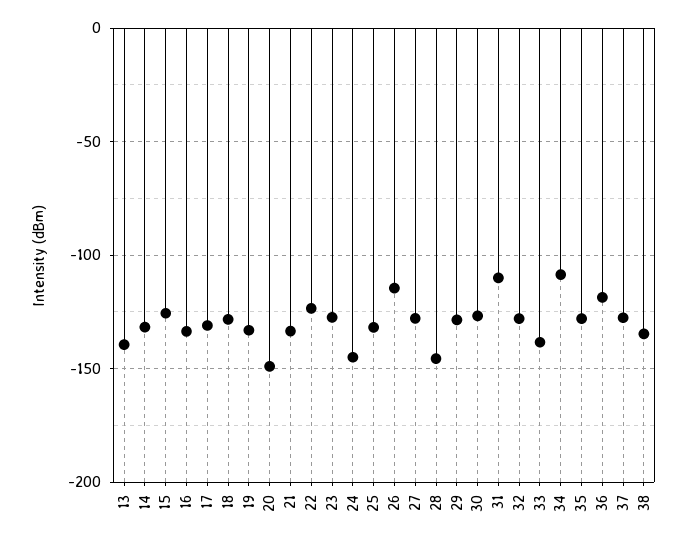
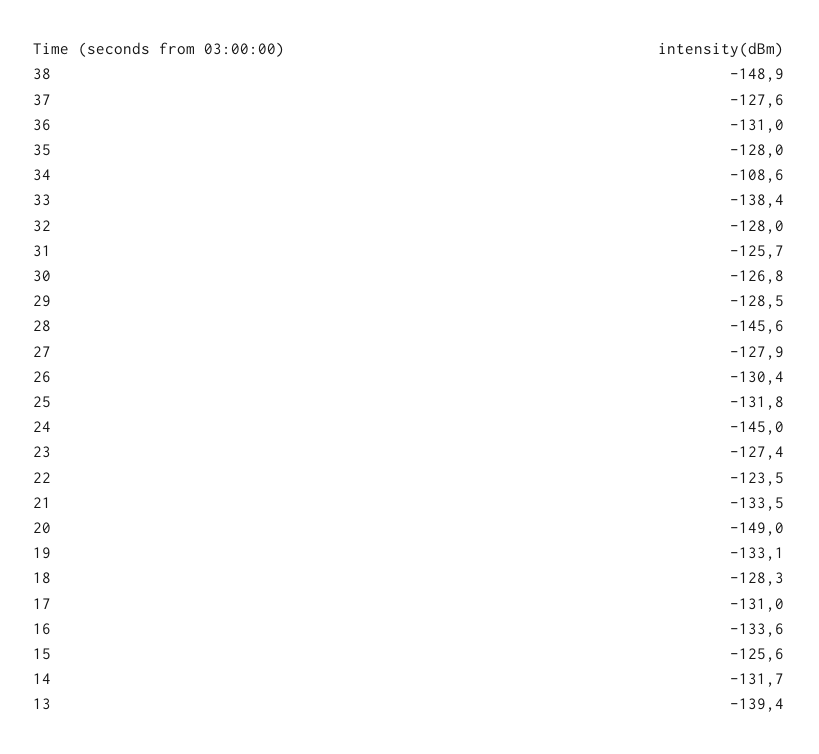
26: -115 -> -130.4
31: -110 -> -125.7
36: -120 -> -131
38: -135 -> -148.9

